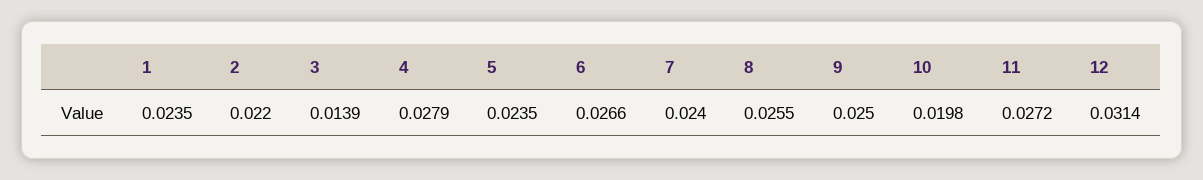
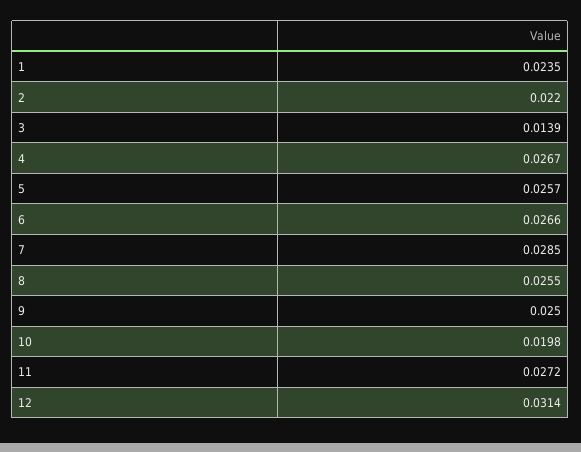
4: 0.0279 -> 0.0267
5: 0.0235 -> 0.0257
7: 0.024 -> 0.0285

